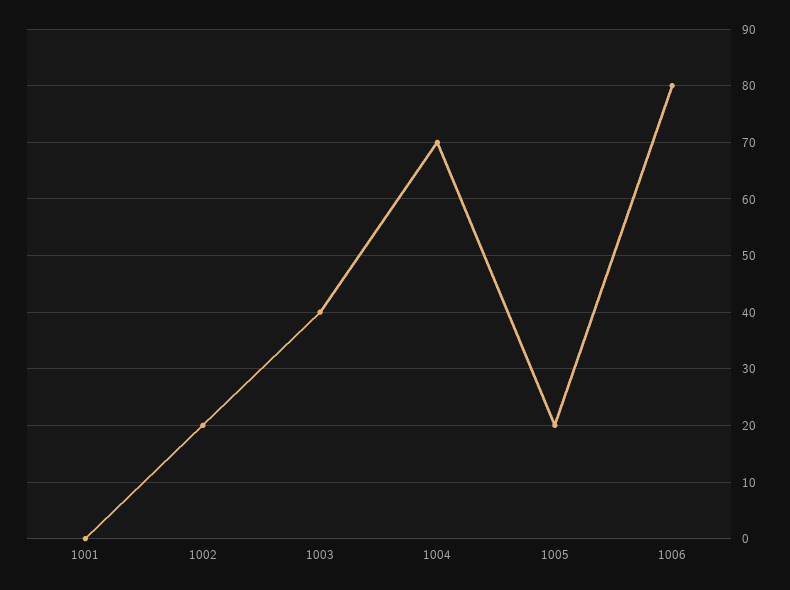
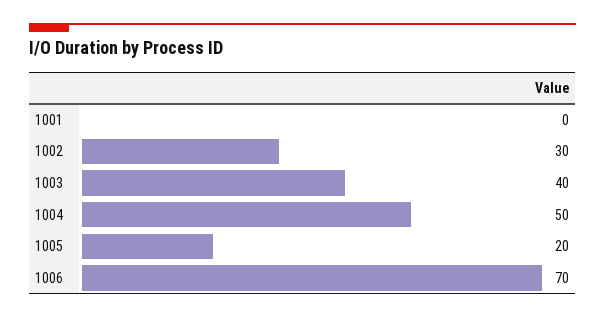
1002: 20 -> 30
1004: 70 -> 50
1006: 80 -> 70

